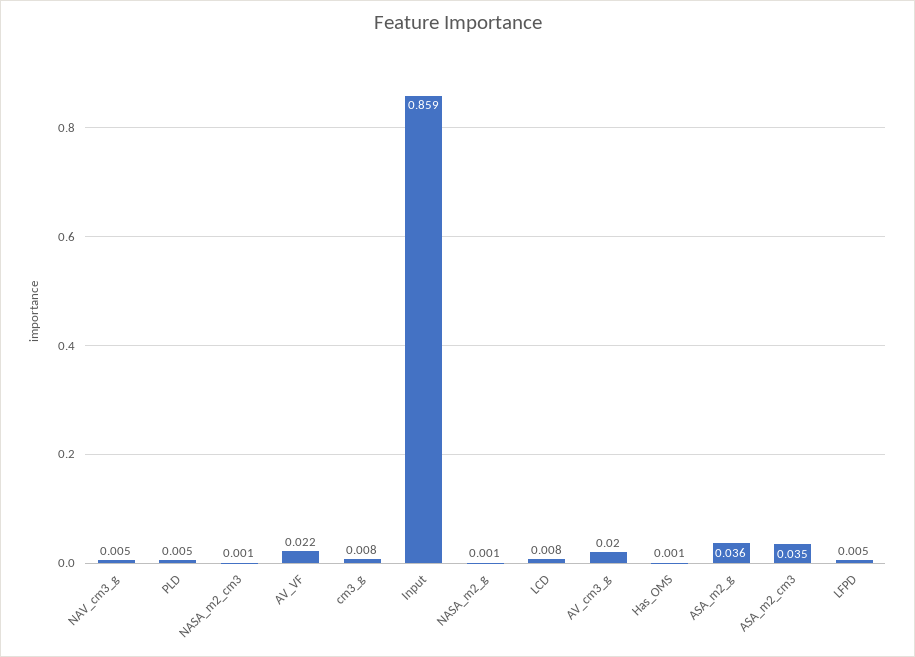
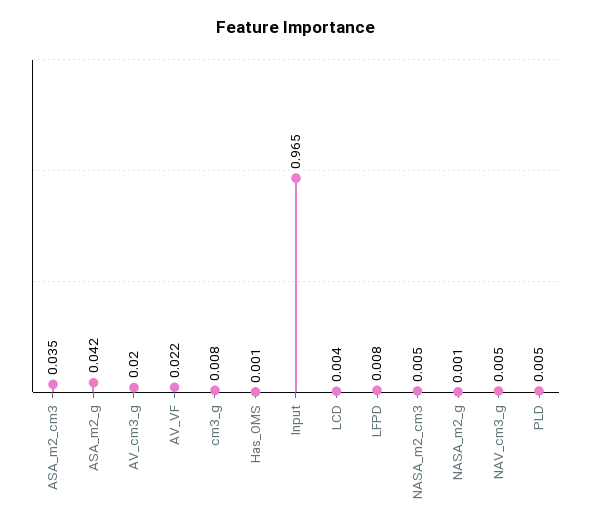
NASA_m2_cm3: 0.001 -> 0.005
Input: 0.859 -> 0.965
LCD: 0.008 -> 0.004
ASA_m2_g: 0.036 -> 0.042
LFPD: 0.005 -> 0.008

